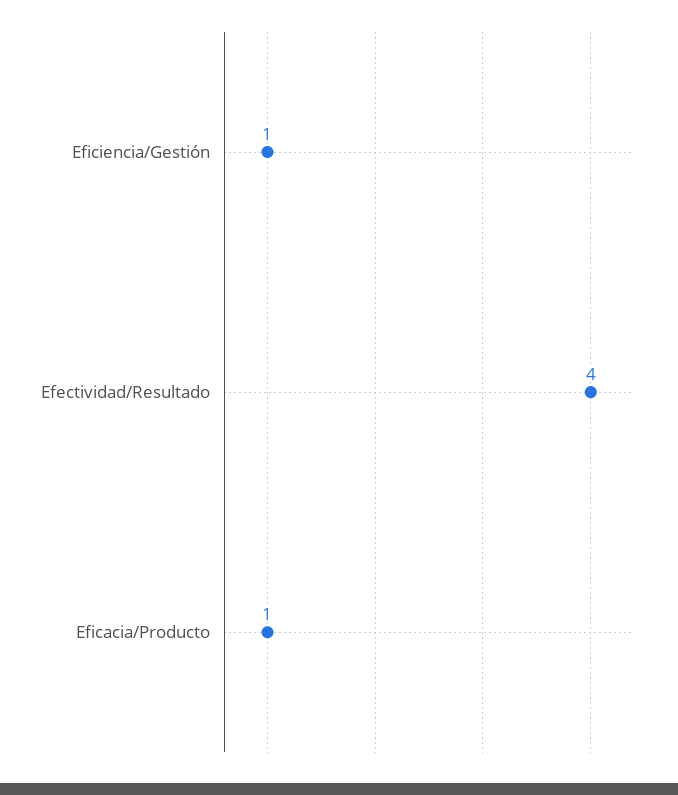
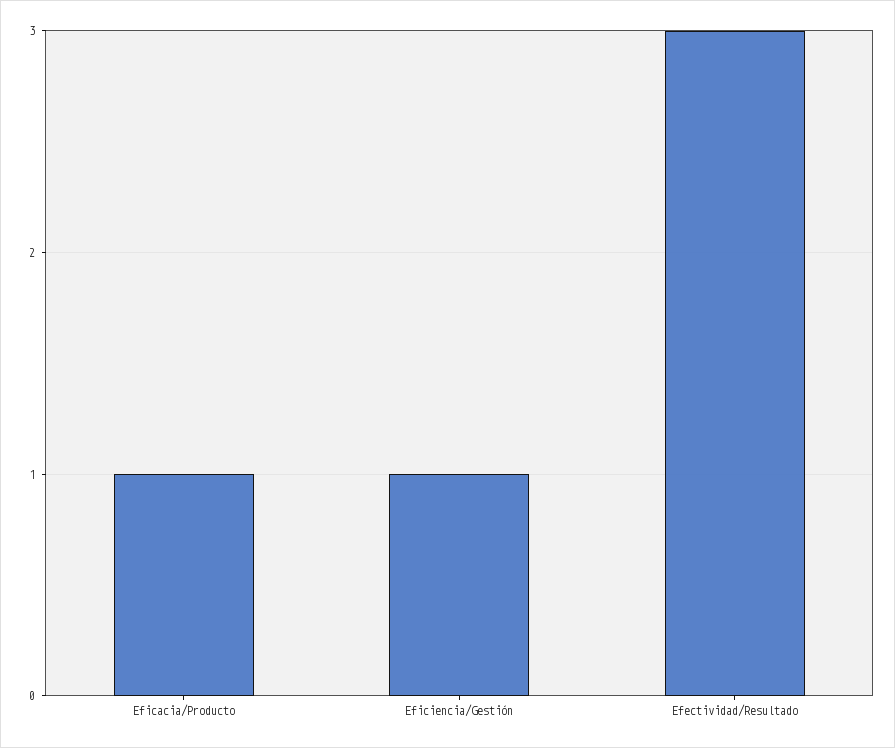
Efectividad/Resultado: 4 -> 3

